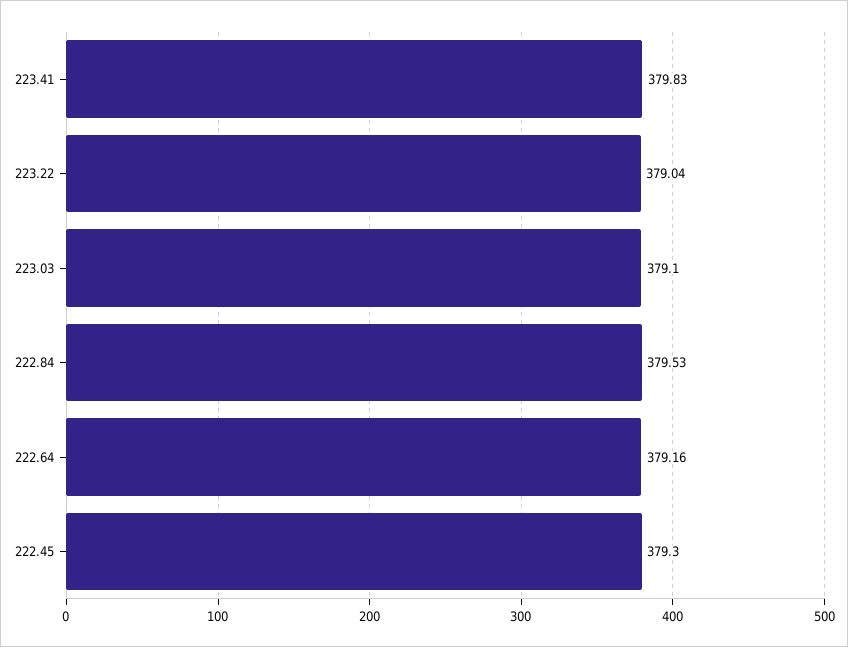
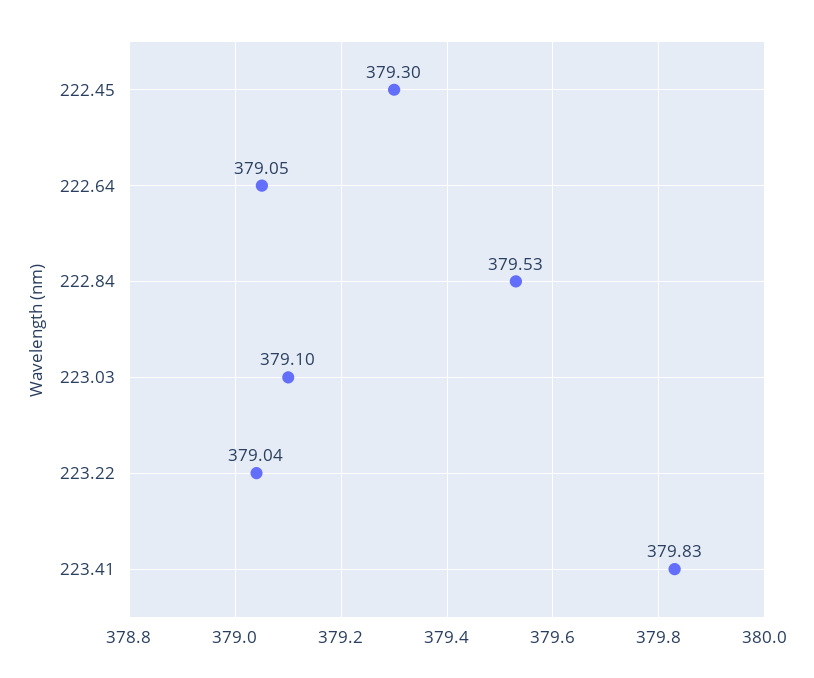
222.64: 379.16 -> 379.05

